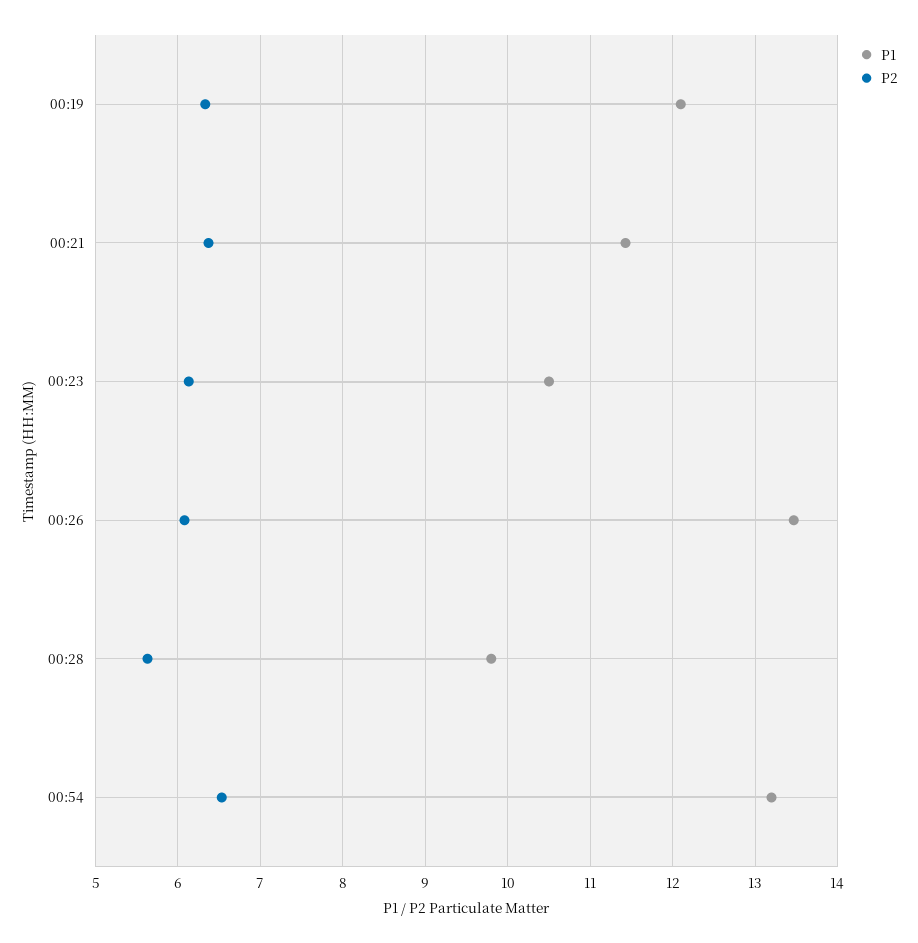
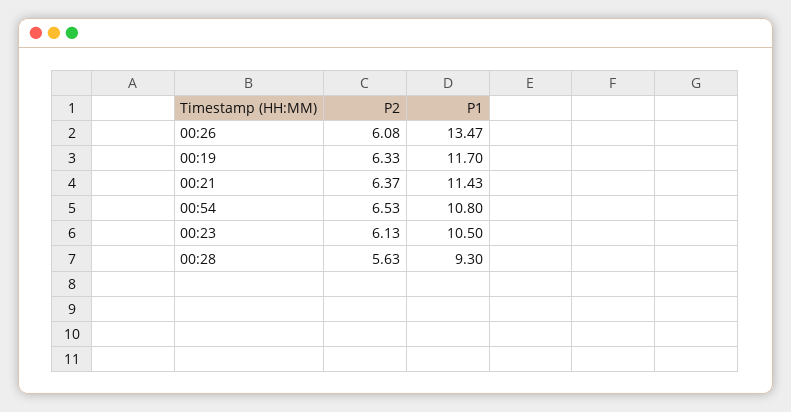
P1, 00:19: 12.1 -> 11.7
P1, 00:28: 9.8 -> 9.3
P1, 00:54: 13.2 -> 10.8

